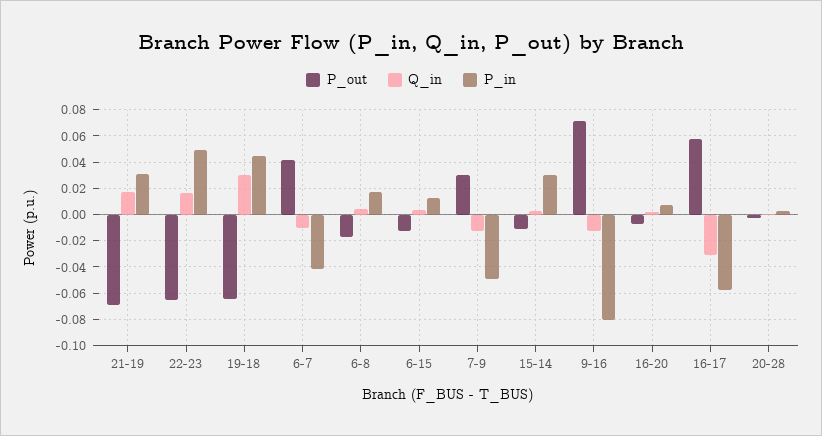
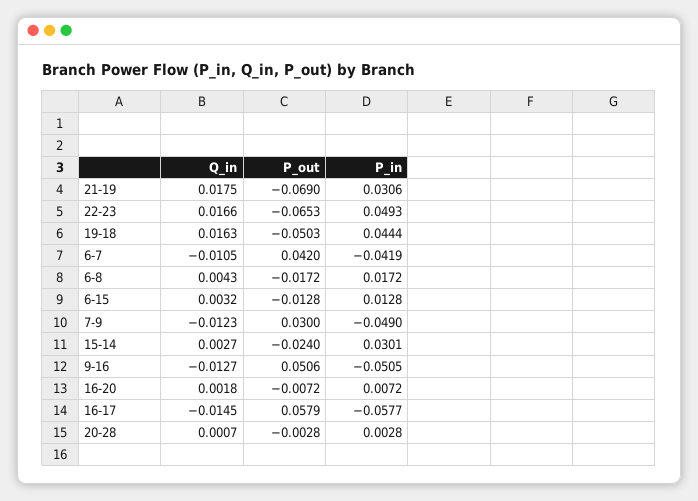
P_out, 19-18: -0.065 -> -0.0503
Q_in, 19-18: 0.03 -> 0.0163
P_out, 15-14: -0.01 -> -0.024
P_out, 9-16: 0.07 -> 0.0506
P_in, 9-16: -0.08 -> -0.0505
Q_in, 16-17: -0.03 -> -0.0145

